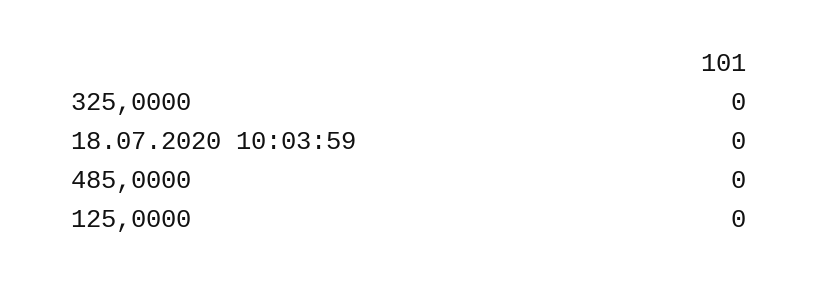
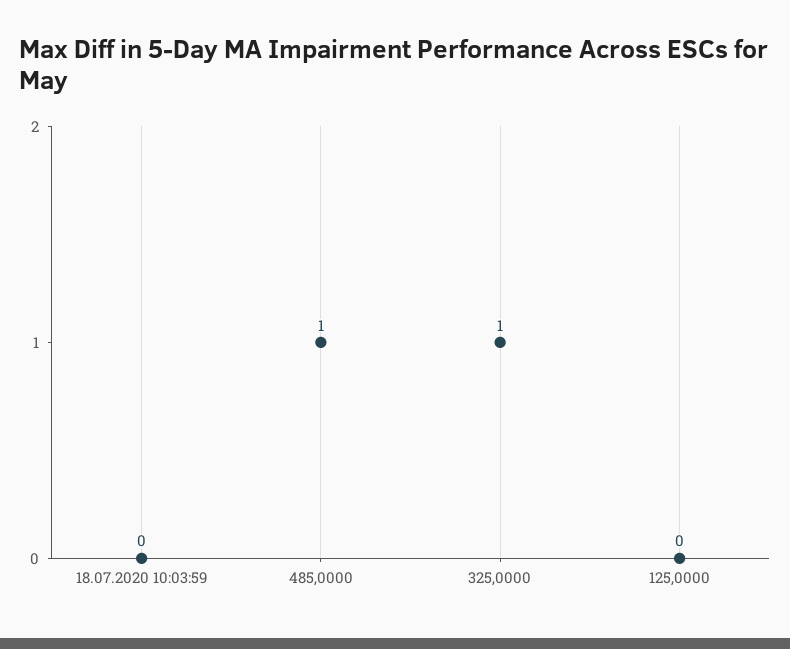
325,0000: 0 -> 1
485,0000: 0 -> 1

